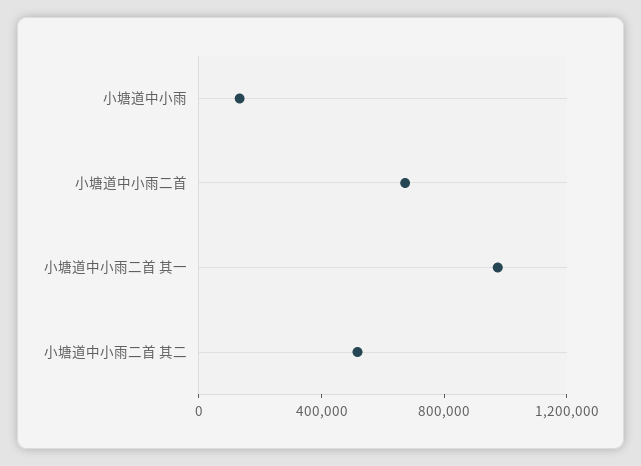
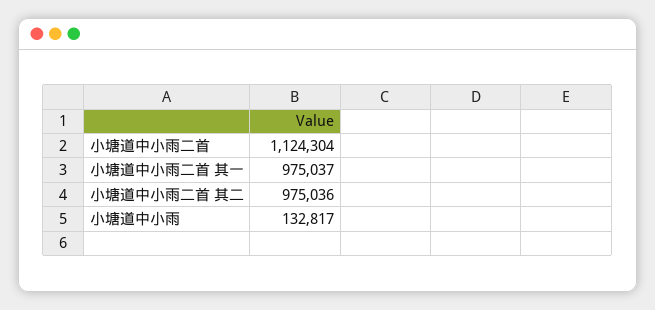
小塘道中小雨二首: 700000 -> 1124304
小塘道中小雨二首 其二: 500000 -> 975036

